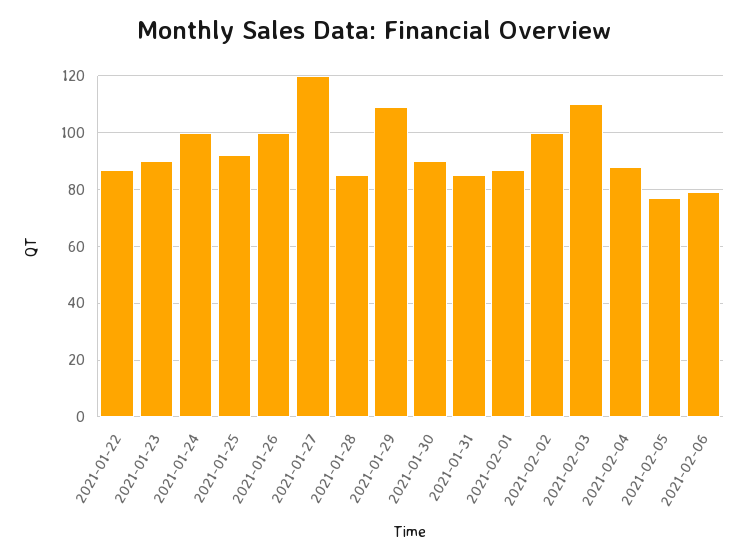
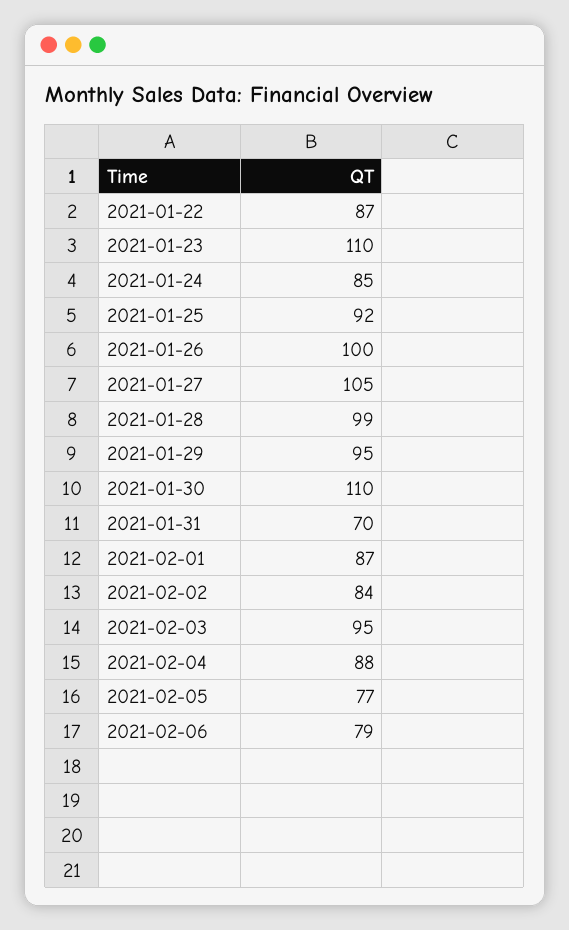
2021-01-23: 90 -> 110
2021-01-24: 100 -> 85
2021-01-27: 120 -> 105
2021-01-28: 85 -> 99
2021-01-29: 110 -> 95
2021-01-30: 90 -> 110
2021-01-31: 85 -> 70
2021-02-02: 100 -> 84
2021-02-03: 110 -> 95

